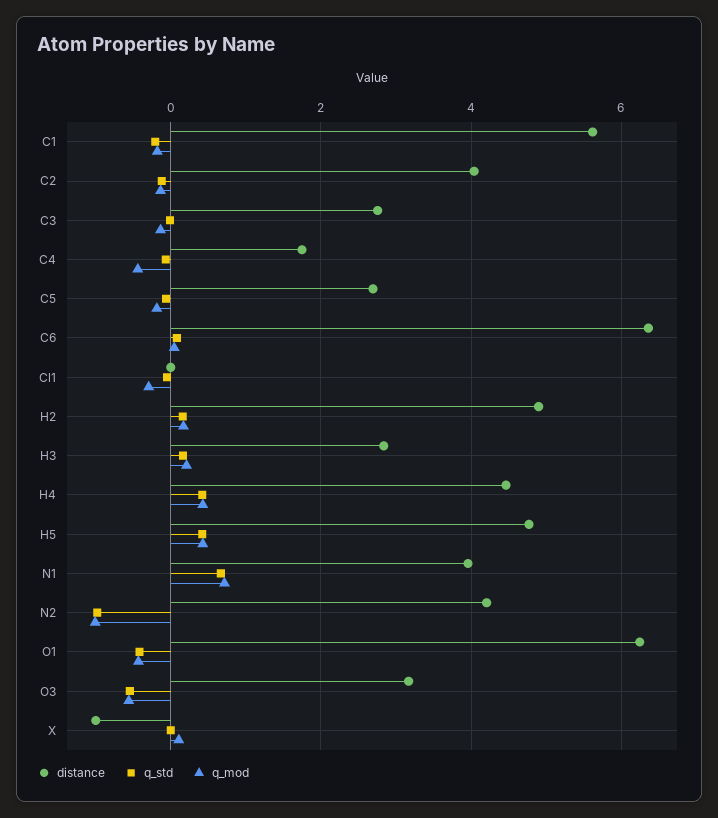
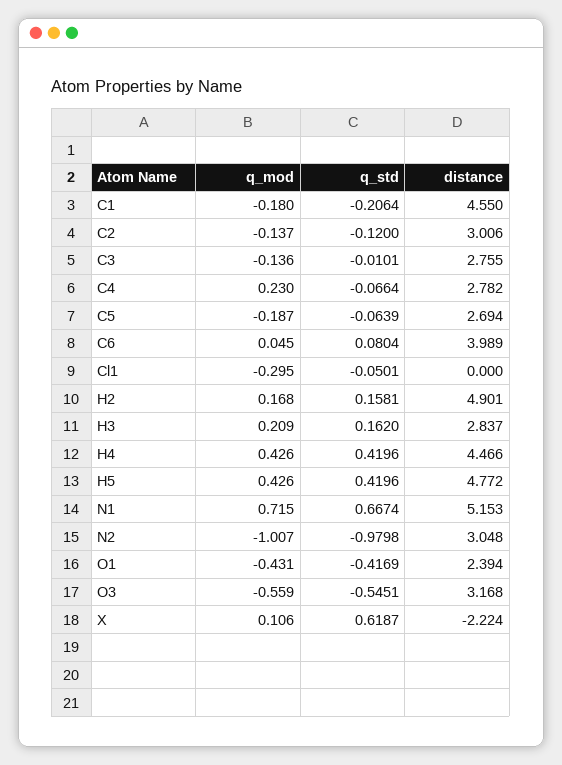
distance, C1: 5.6 -> 4.55
distance, C2: 4 -> 3.006
distance, C4: 1.8 -> 2.782
q_mod, C4: -0.4 -> 0.23
distance, C6: 6.4 -> 3.989
distance, N1: 4 -> 5.153
distance, N2: 4.2 -> 3.048
distance, O1: 6.2 -> 2.394
distance, X: -1 -> -2.224
q_std, X: 0 -> 0.6187

